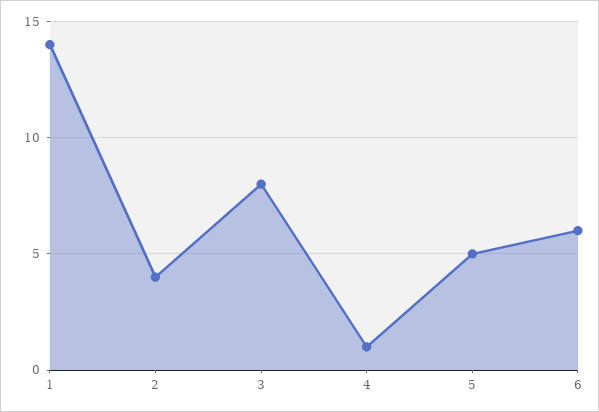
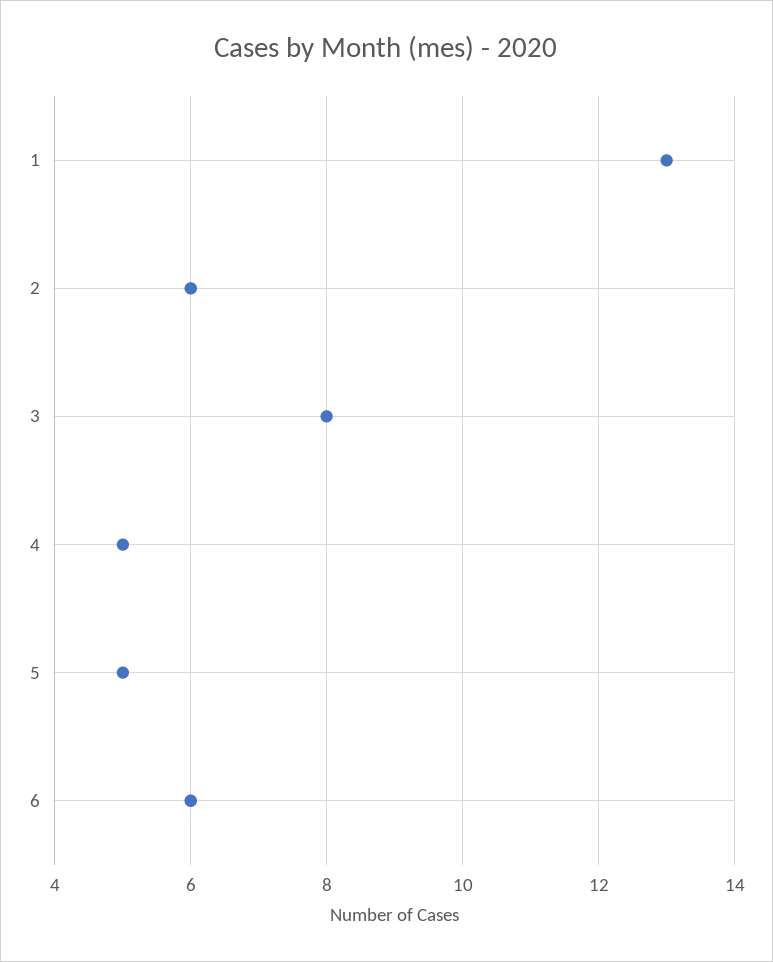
1: 14 -> 13
2: 4 -> 6
4: 1 -> 5

